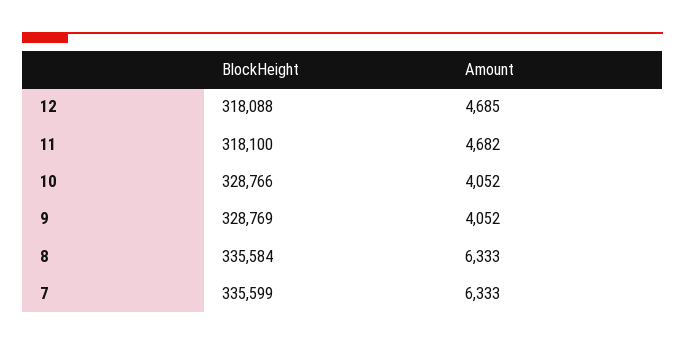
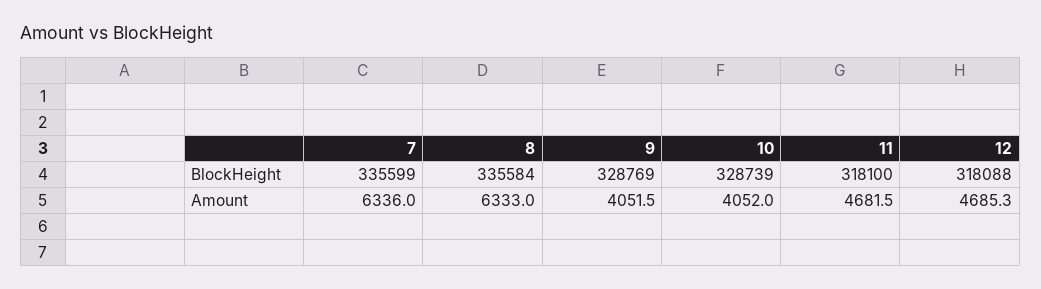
BlockHeight, 10: 328766 -> 328739
Amount, 7: 6333 -> 6336

